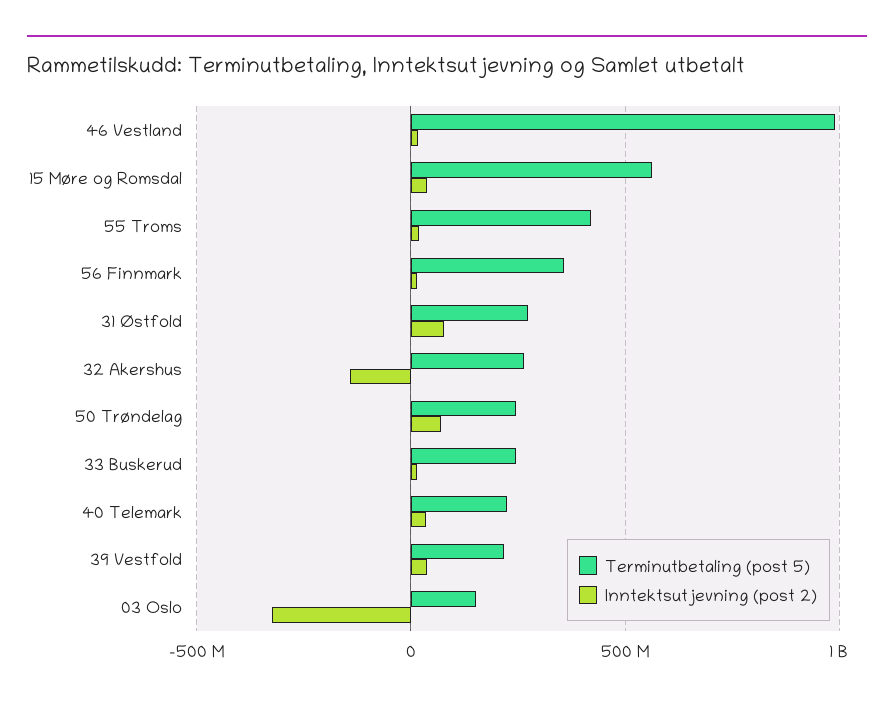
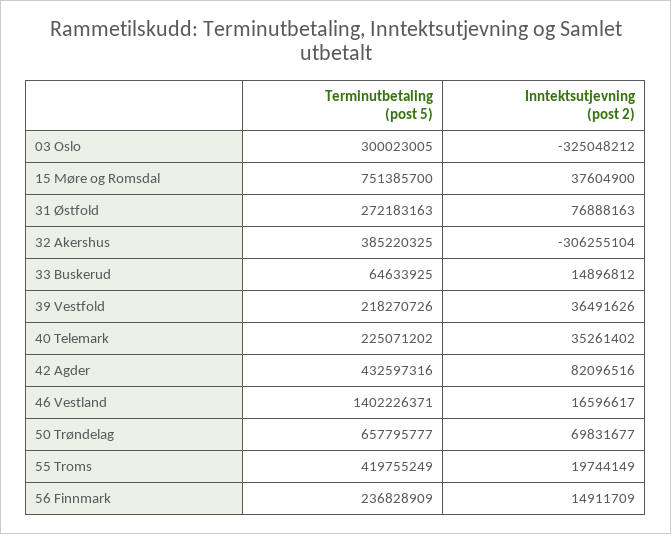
Terminutbetaling (post 5), 46 Vestland: 1000000000 -> 1402226371
Terminutbetaling (post 5), 15 Møre og Romsdal: 550000000 -> 751385700
Terminutbetaling (post 5), 56 Finnmark: 350000000 -> 236828909
Terminutbetaling (post 5), 32 Akershus: 250000000 -> 385220325
Inntektsutjevning (post 2), 32 Akershus: -150000000 -> -306255104
Terminutbetaling (post 5), 50 Trøndelag: 250000000 -> 657795777
Terminutbetaling (post 5), 33 Buskerud: 250000000 -> 64633925
Terminutbetaling (post 5), 03 Oslo: 150000000 -> 300023005
Terminutbetaling (post 5), 42 Agder: none -> 432597316
Inntektsutjevning (post 2), 42 Agder: none -> 82096516

